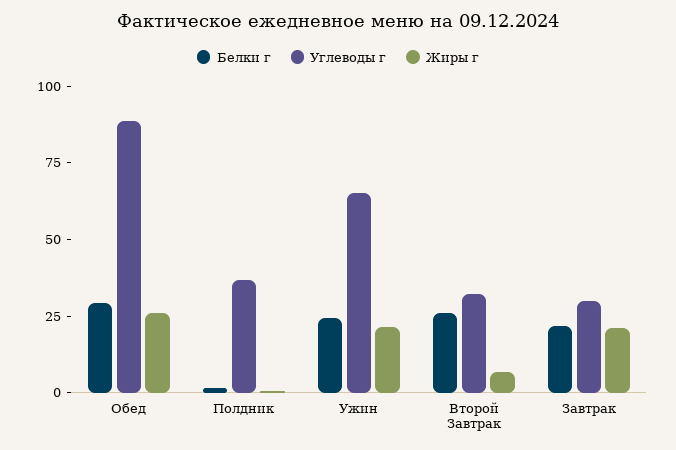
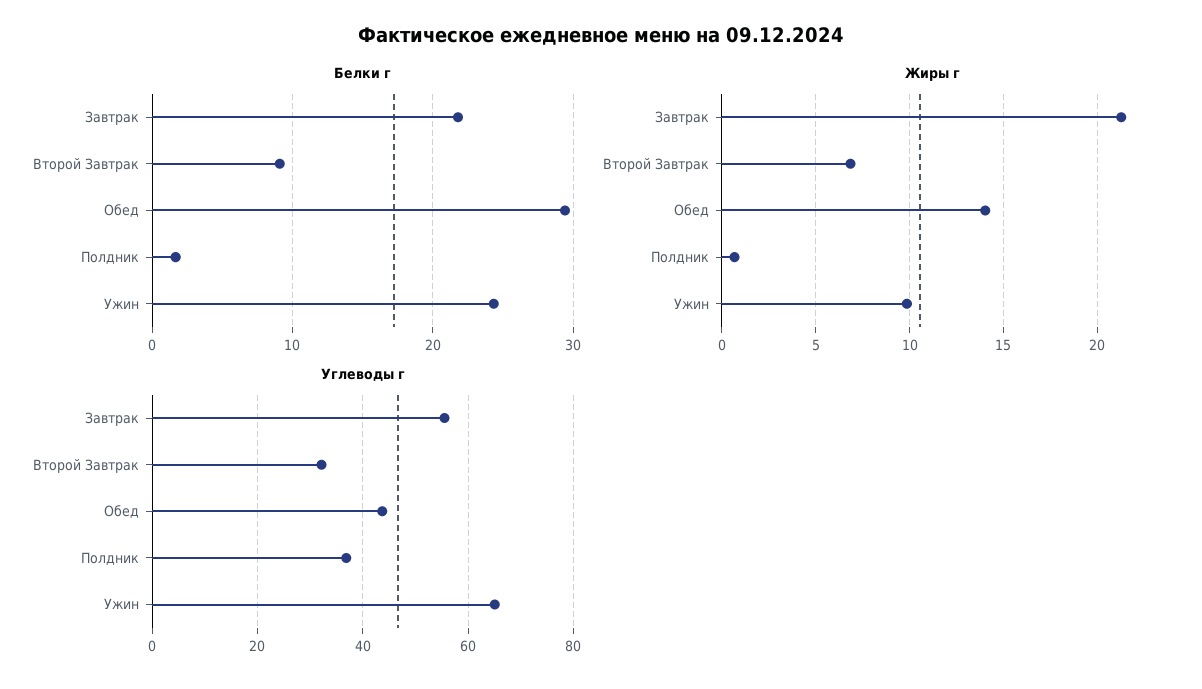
Углеводы г, Обед: 90 -> 44
Жиры г, Обед: 25 -> 14
Жиры г, Ужин: 20 -> 10
Белки г, Второй Завтрак: 25 -> 9
Углеводы г, Завтрак: 30 -> 56

